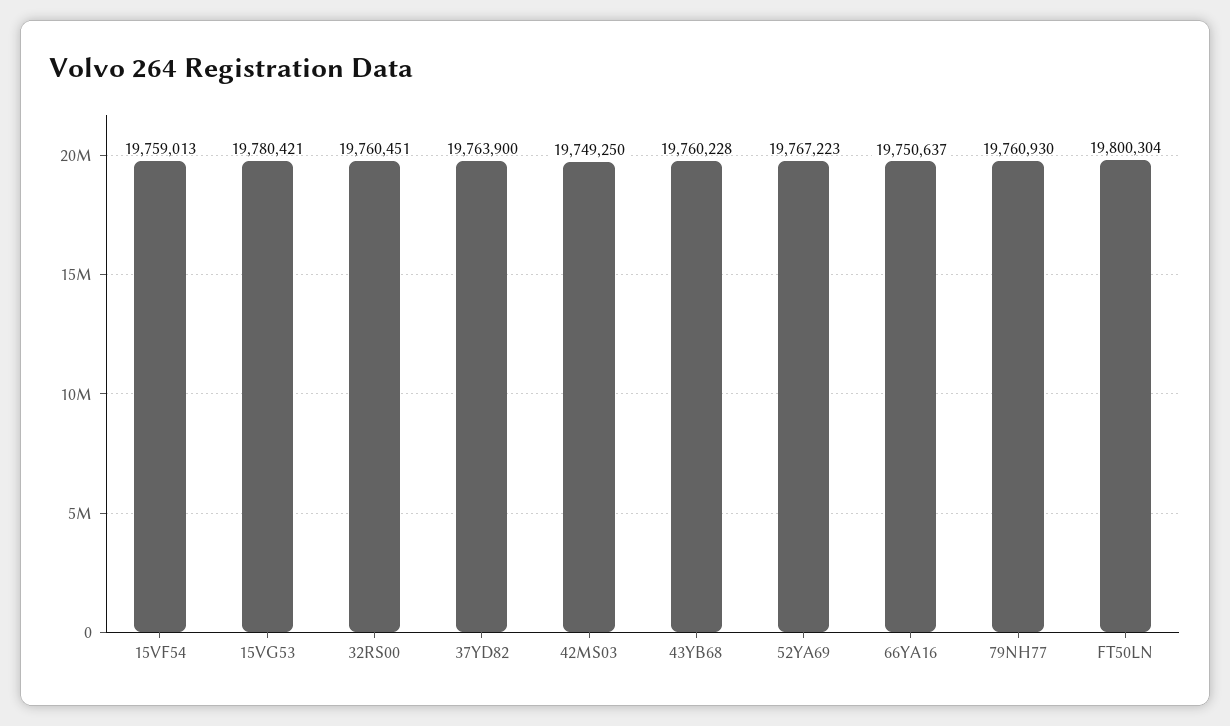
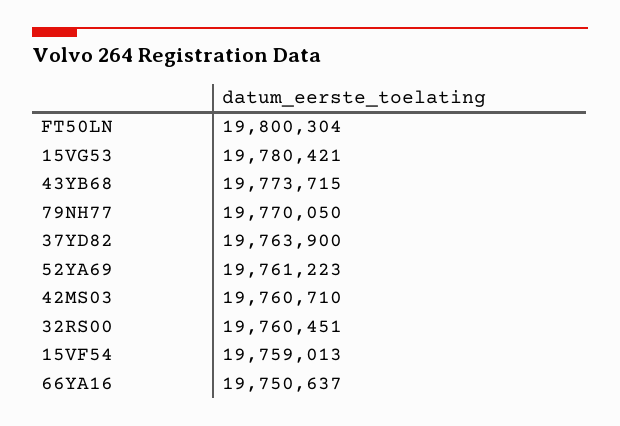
42MS03: 19749250 -> 19760710
43YB68: 19760228 -> 19773715
52YA69: 19767223 -> 19761223
79NH77: 19760930 -> 19770050

